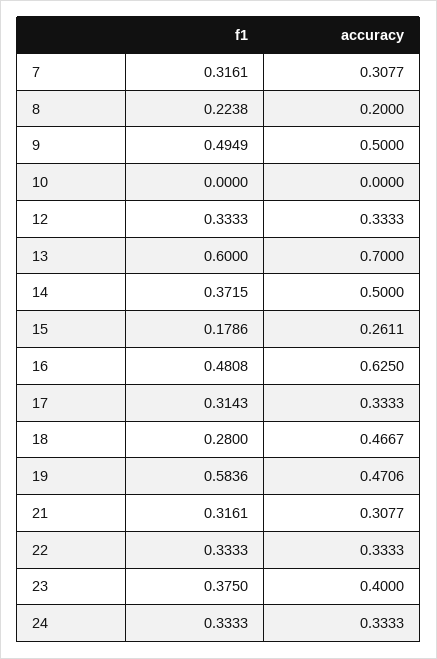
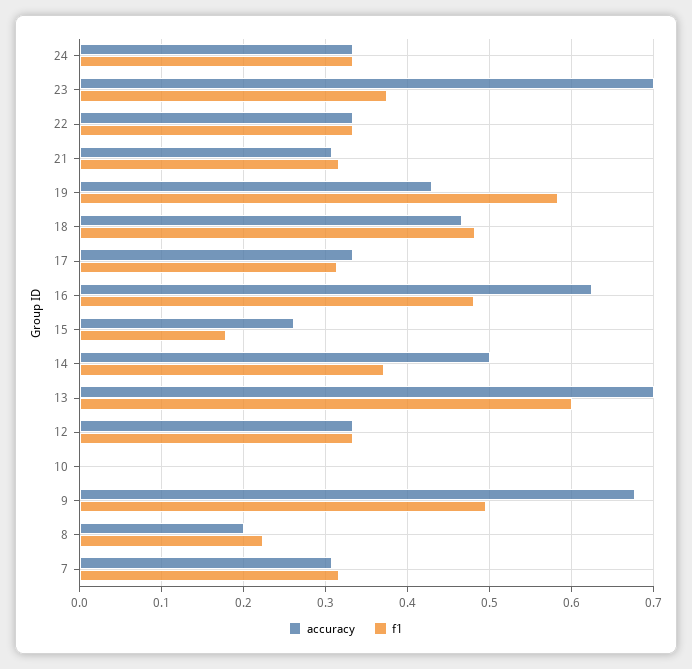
accuracy, 9: 0.5 -> 0.68
f1, 18: 0.28 -> 0.48
accuracy, 19: 0.4706 -> 0.43
accuracy, 23: 0.4 -> 0.7

